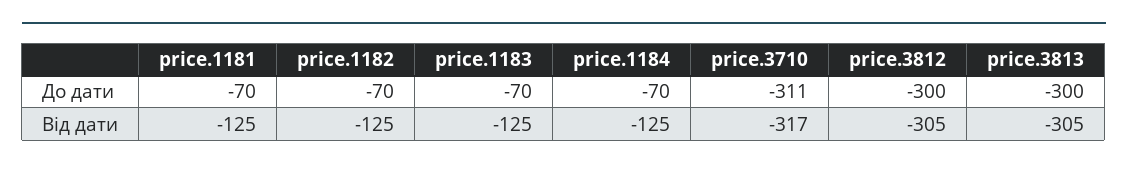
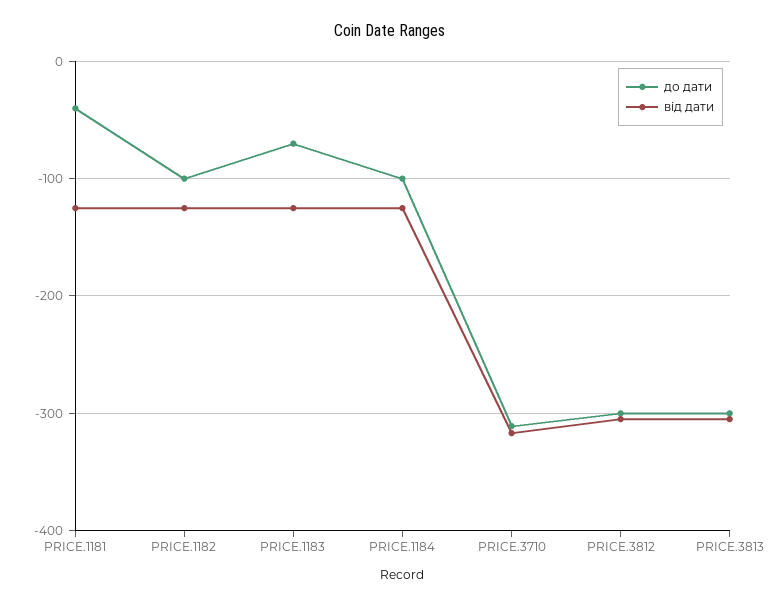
До дати, price.1181: -70 -> -40
До дати, price.1182: -70 -> -100
До дати, price.1184: -70 -> -100

